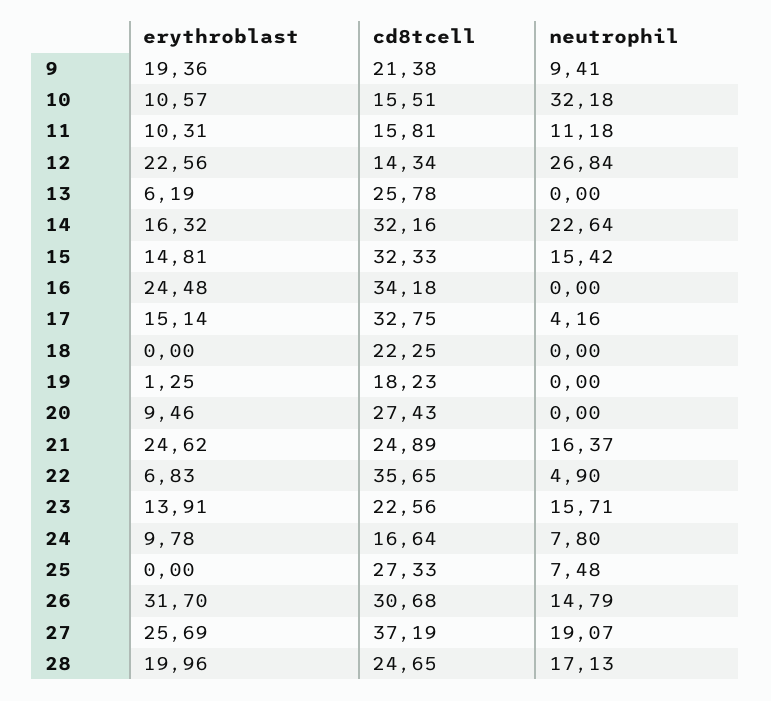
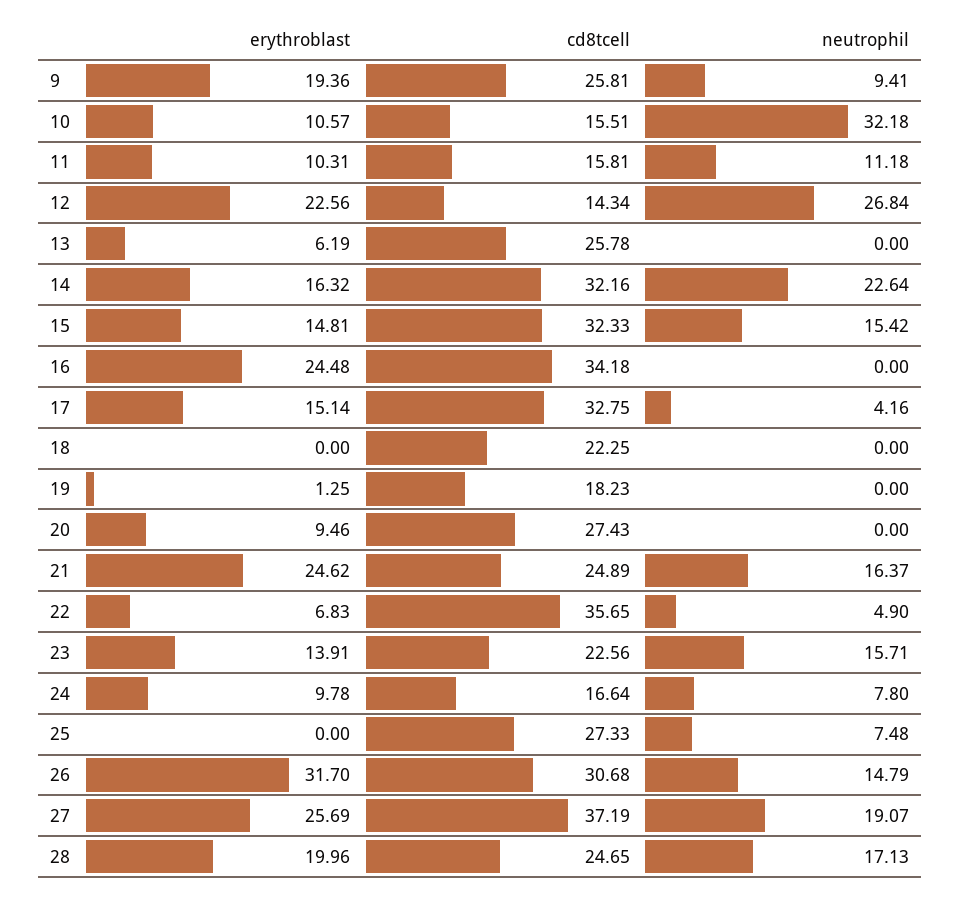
cd8tcell, 9: 21.38 -> 25.81

